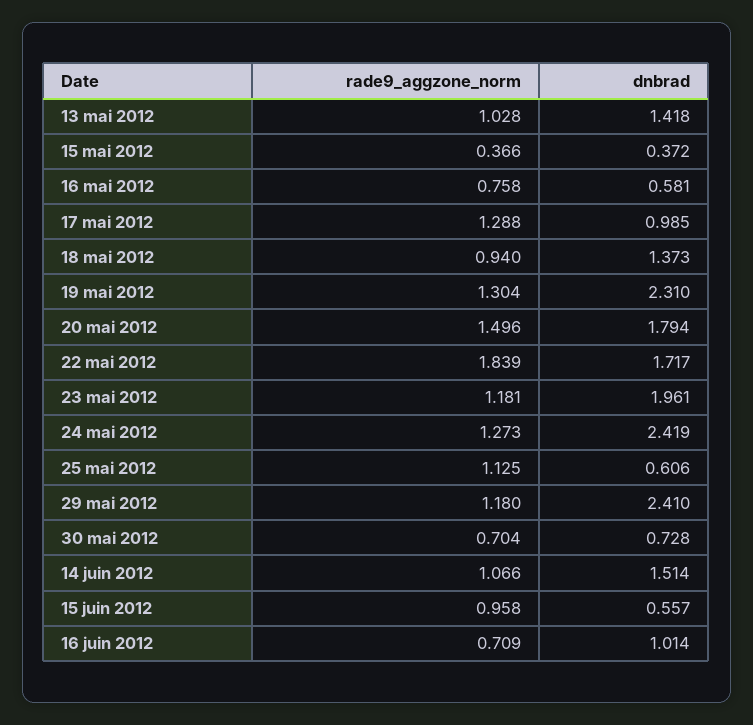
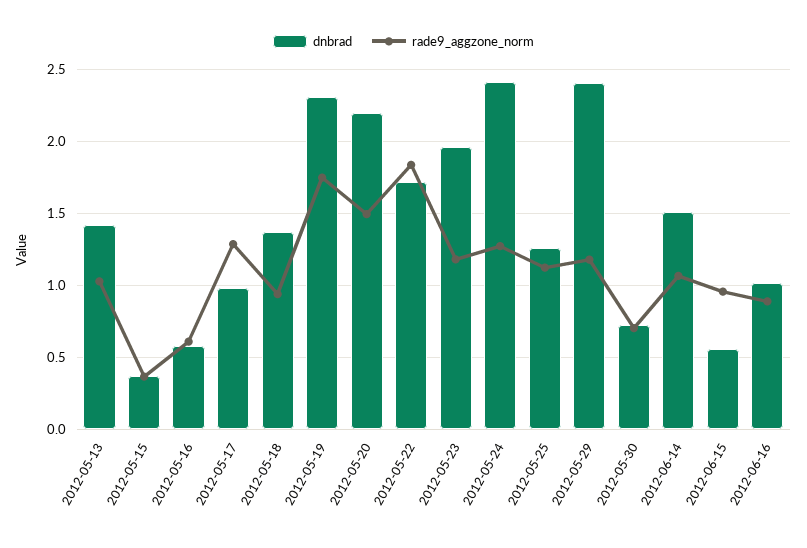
rade9_aggzone_norm, 16 mai 2012: 0.758 -> 0.6
rade9_aggzone_norm, 19 mai 2012: 1.304 -> 1.75
dnbrad, 20 mai 2012: 1.794 -> 2.2
dnbrad, 25 mai 2012: 0.606 -> 1.25
rade9_aggzone_norm, 16 juin 2012: 0.709 -> 0.9

